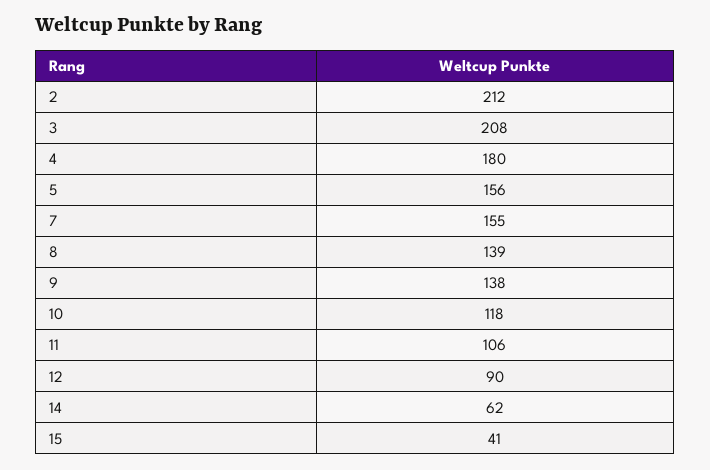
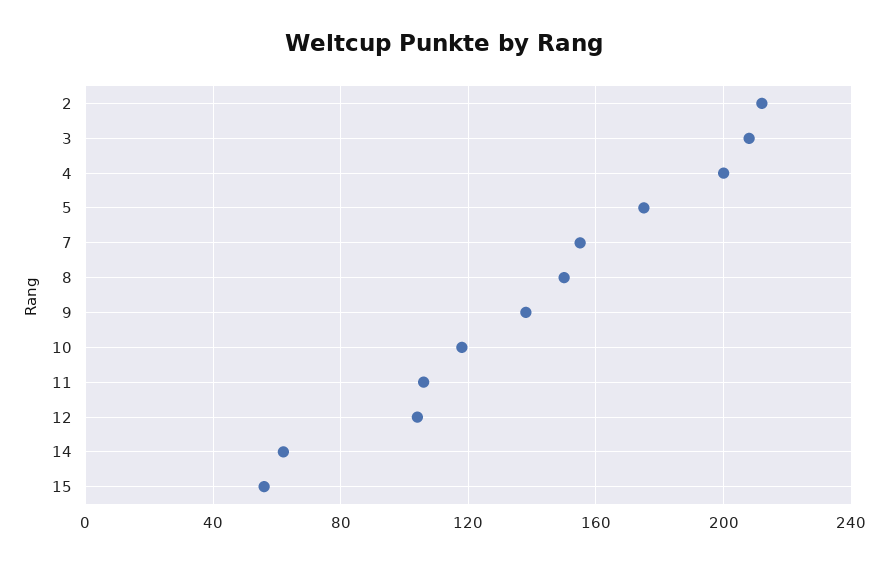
4: 180 -> 200
5: 156 -> 175
8: 139 -> 150
12: 90 -> 105
15: 41 -> 55

